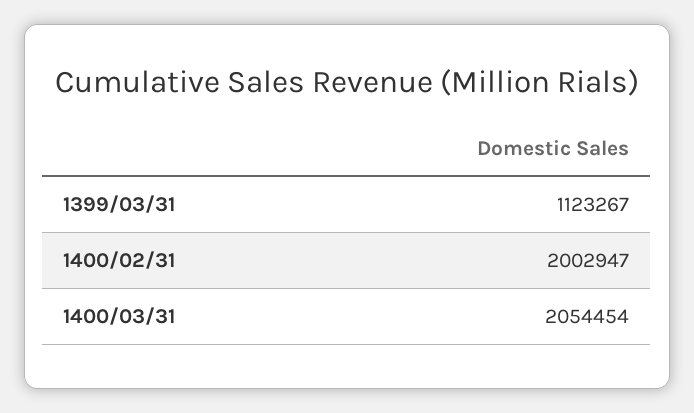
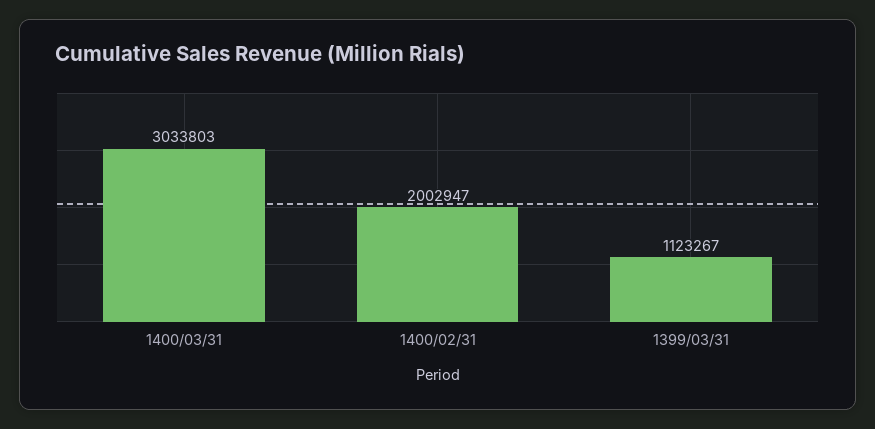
1400/03/31: 2054454 -> 3033803

